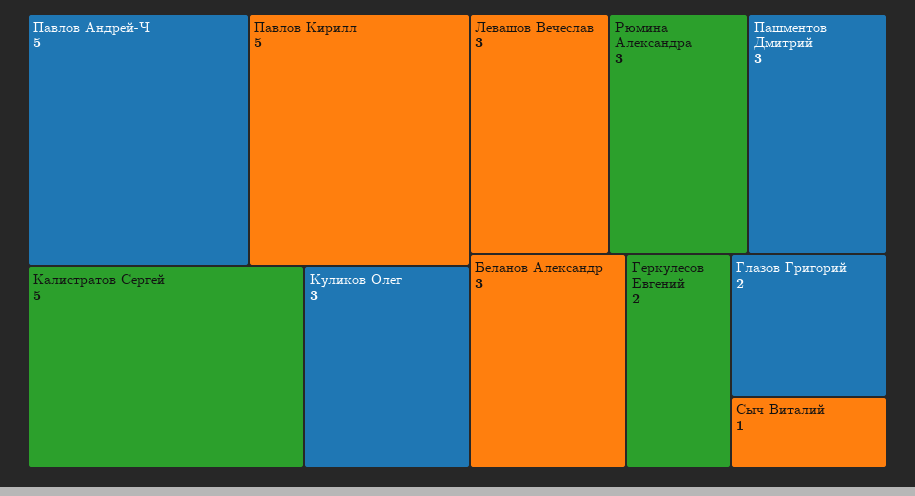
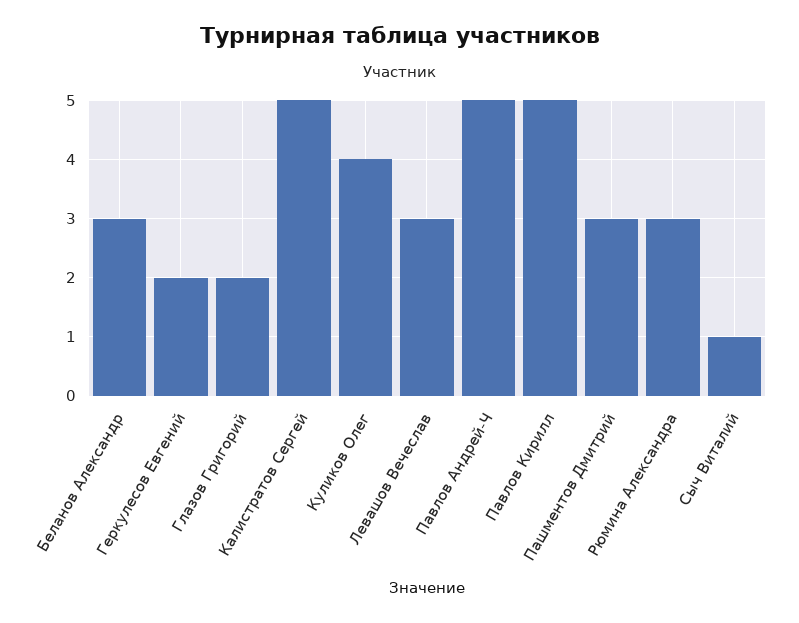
Куликов Олег: 3 -> 4

